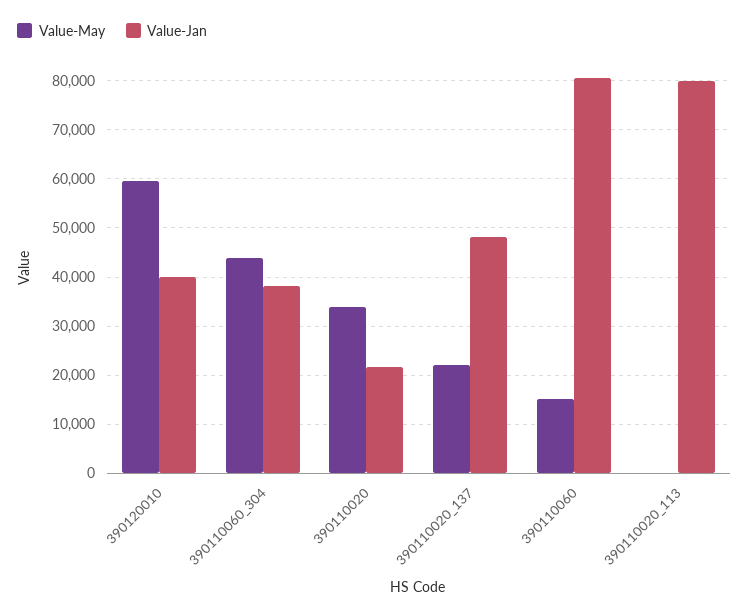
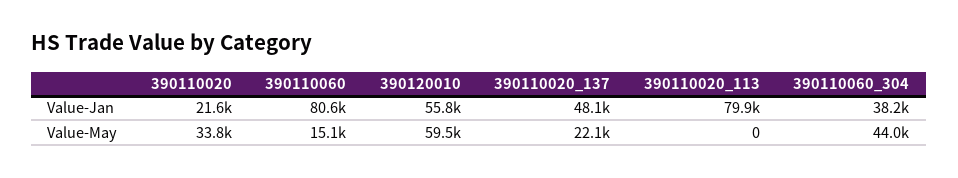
Value-Jan, 390120010: 40000 -> 55800

